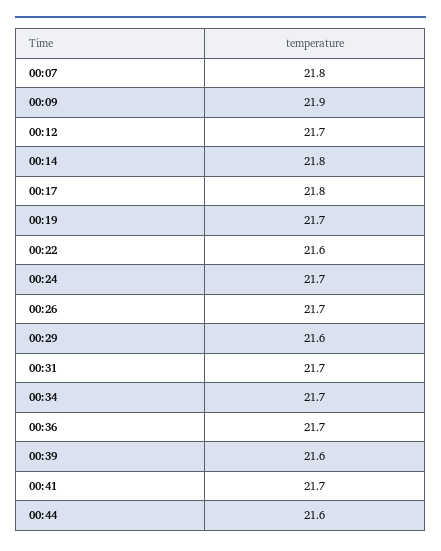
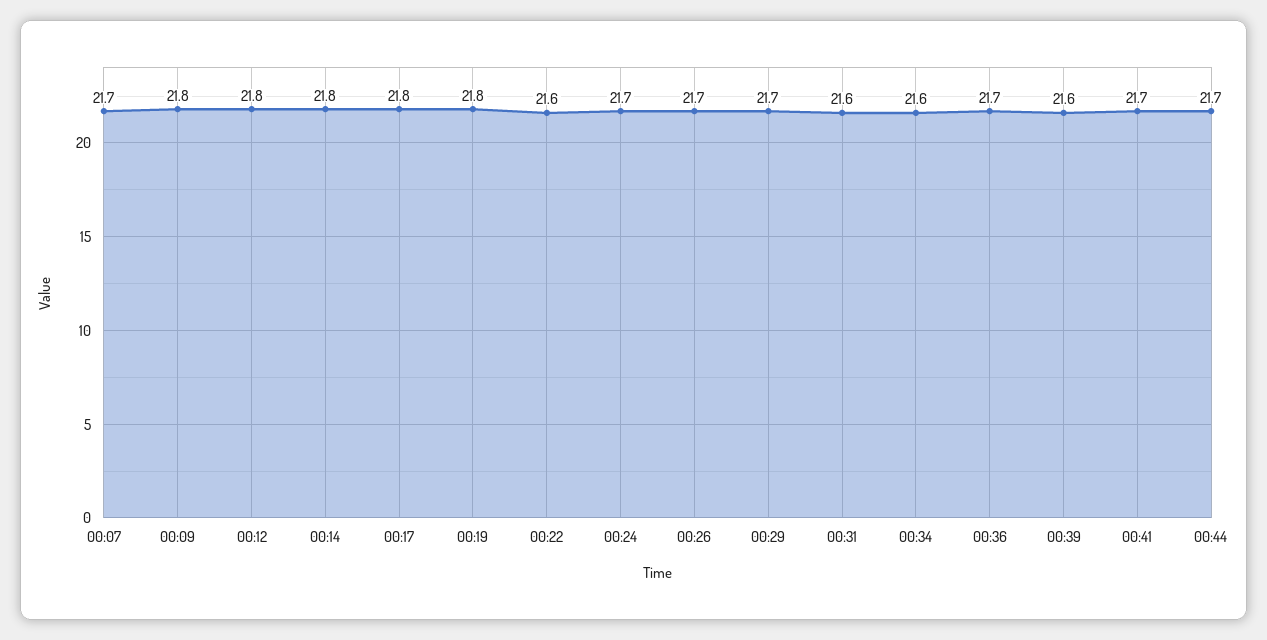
00:07: 21.8 -> 21.7
00:09: 21.9 -> 21.8
00:12: 21.7 -> 21.8
00:19: 21.7 -> 21.8
00:29: 21.6 -> 21.7
00:31: 21.7 -> 21.6
00:34: 21.7 -> 21.6
00:44: 21.6 -> 21.7

